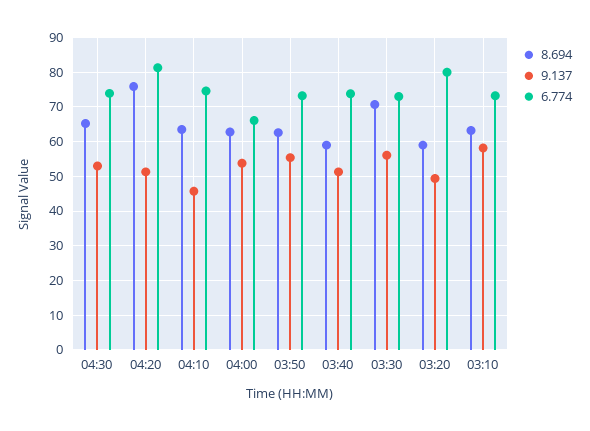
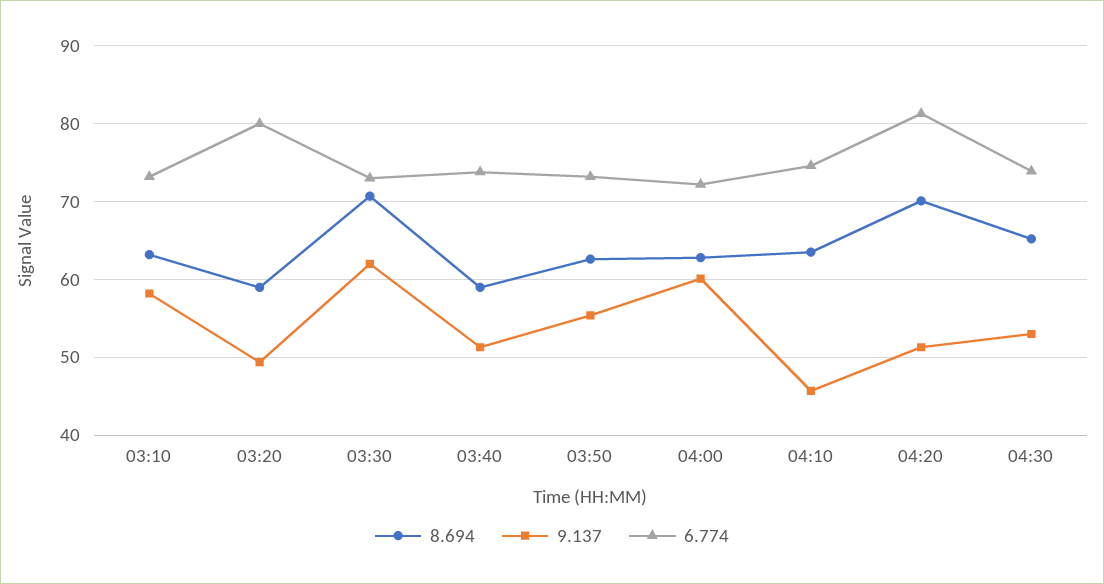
8.694, 04:20: 76 -> 70
9.137, 04:00: 54 -> 60
6.774, 04:00: 66 -> 72
9.137, 03:30: 56 -> 62

